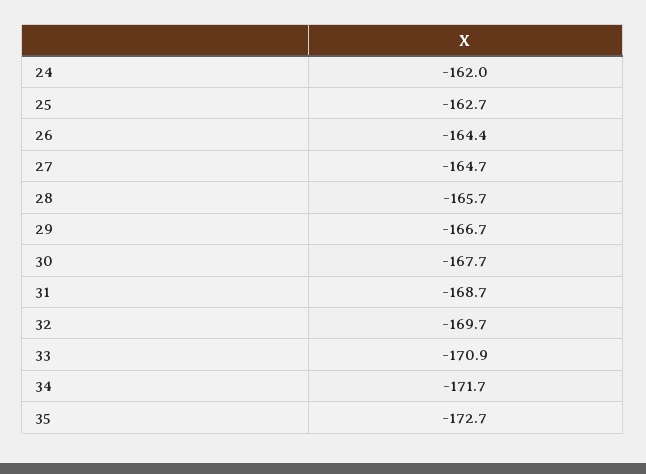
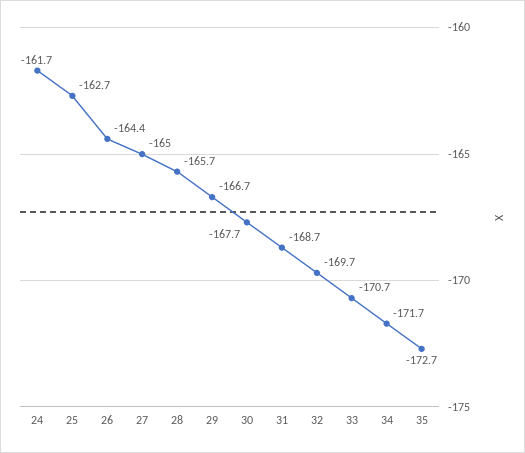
24: -162 -> -161.7
27: -164.7 -> -165
33: -170.9 -> -170.7

